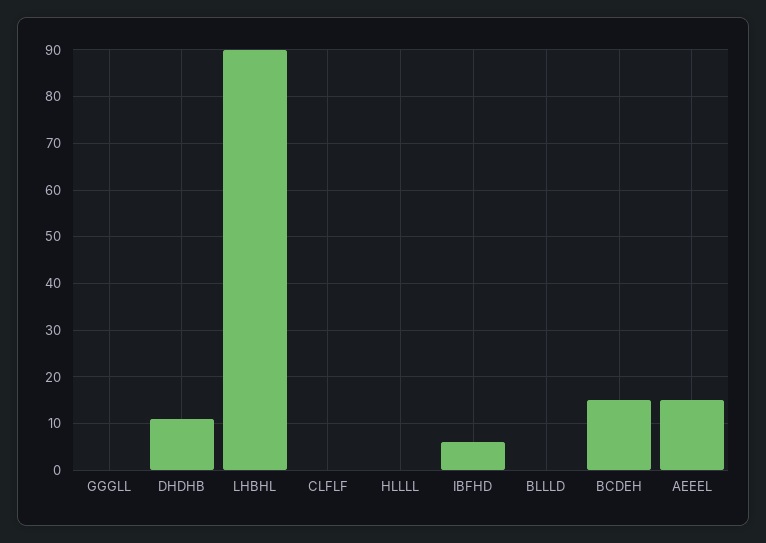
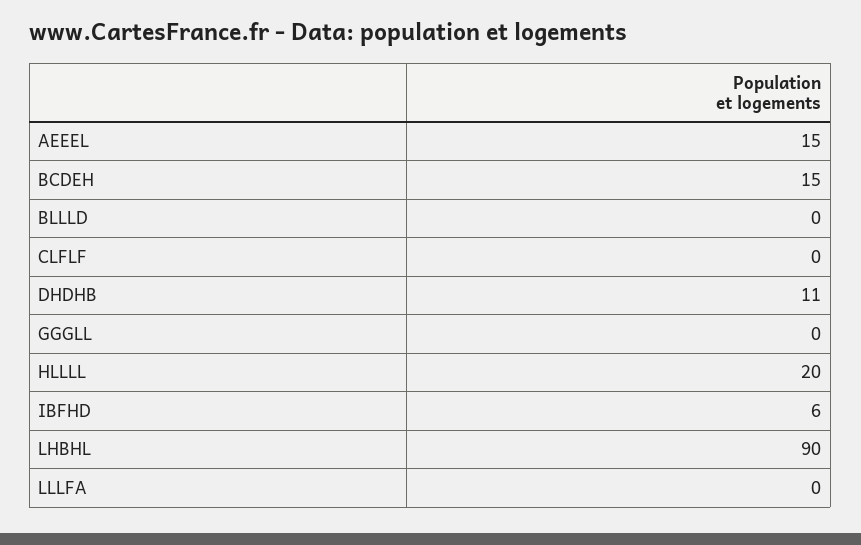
HLLLL: 0 -> 20
LLLFA: none -> 0

